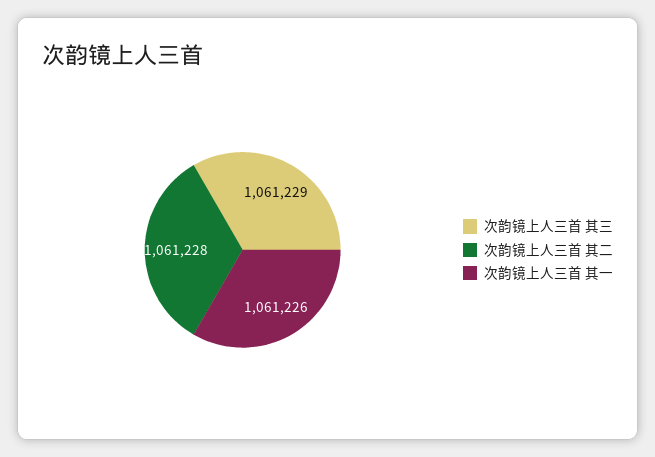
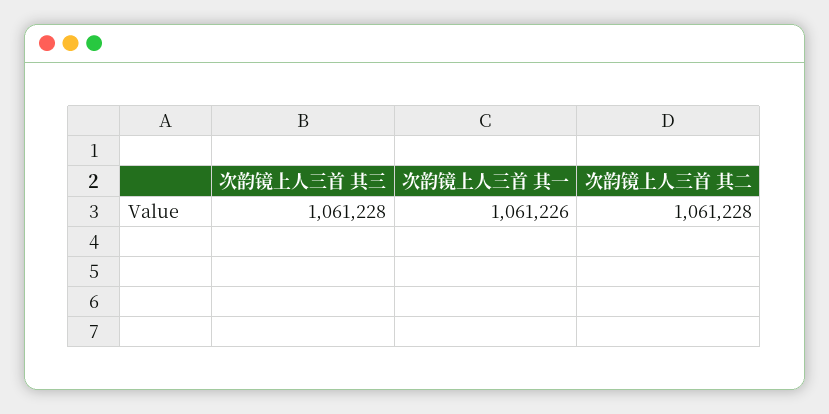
次韵镜上人三首 其三: 1061229 -> 1061228

